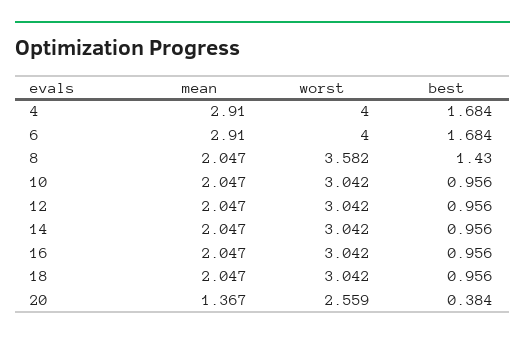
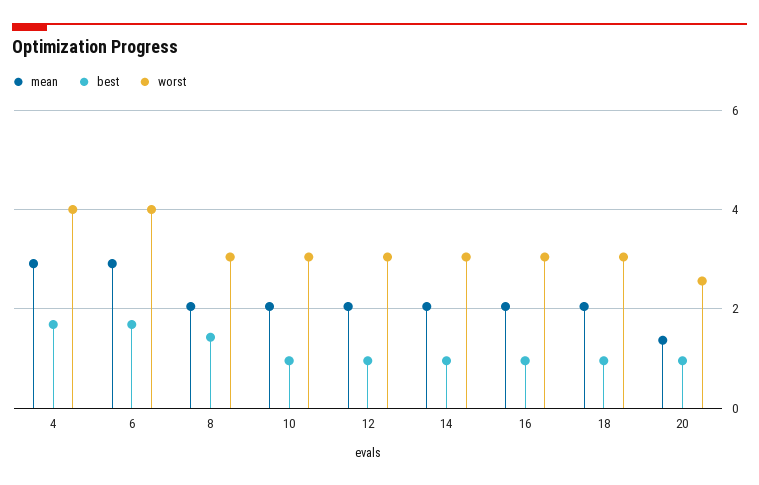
worst, 8: 3.582 -> 3
best, 20: 0.384 -> 1

